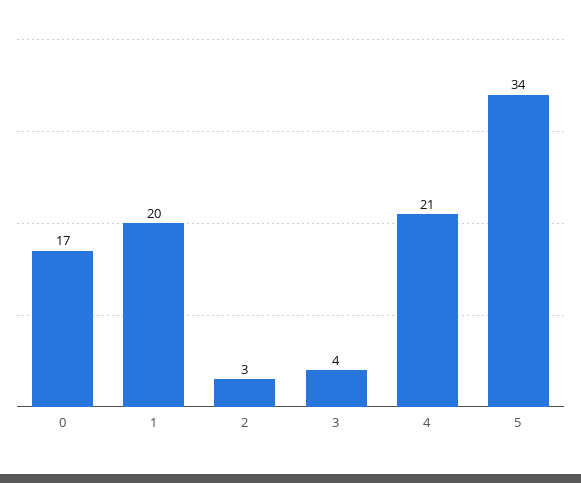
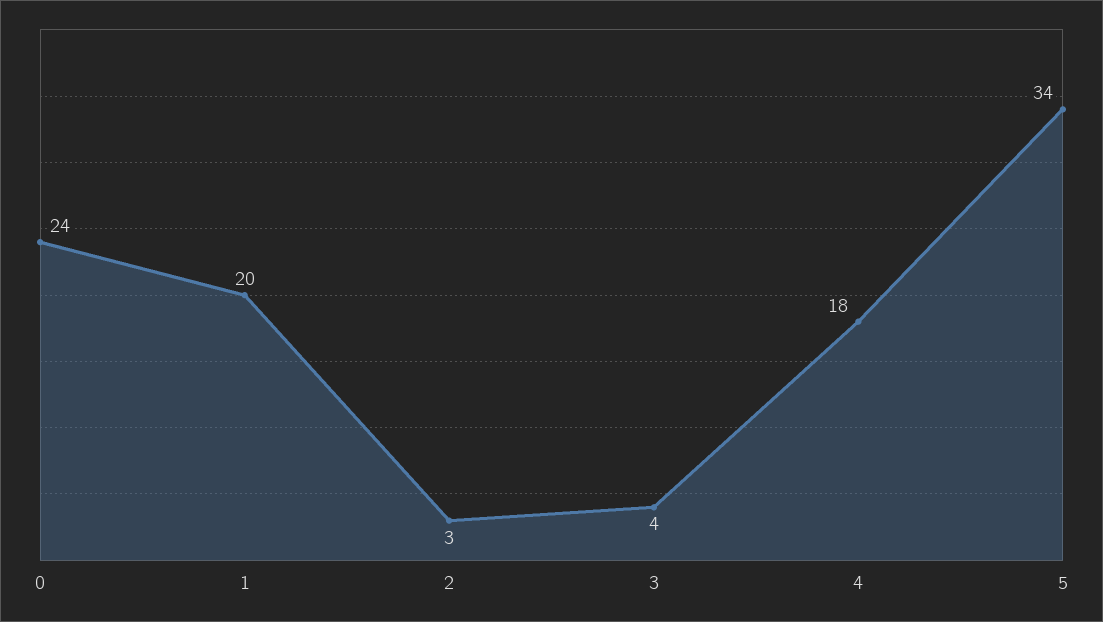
0: 17 -> 24
4: 21 -> 18

